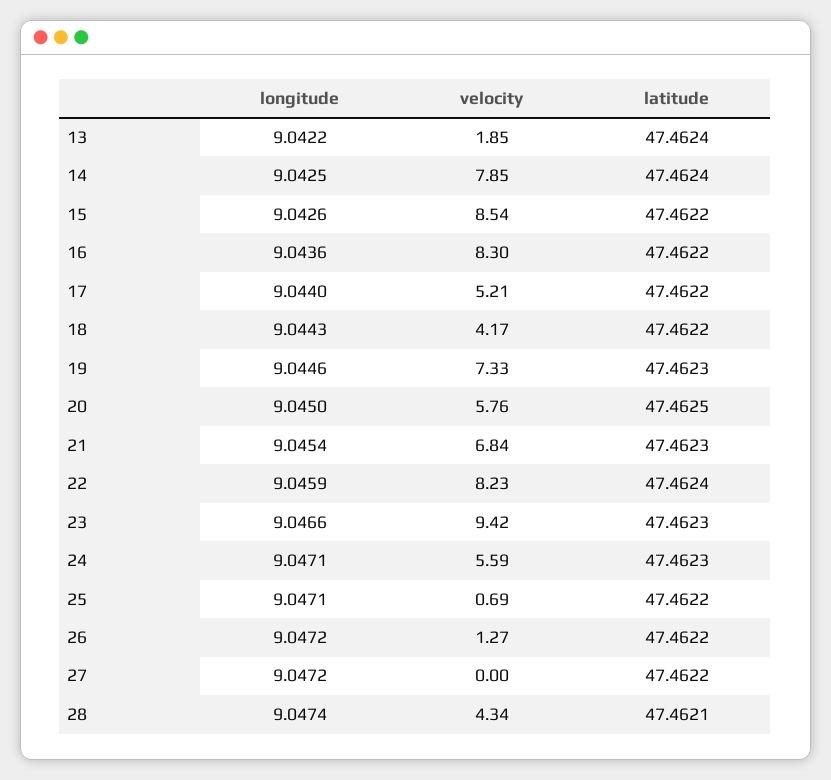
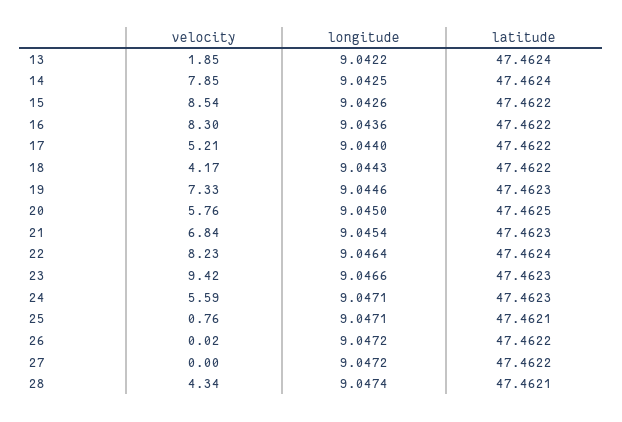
longitude, 22: 9.0459 -> 9.0464
velocity, 25: 0.69 -> 0.76
latitude, 25: 47.4622 -> 47.4621
velocity, 26: 1.27 -> 0.02

